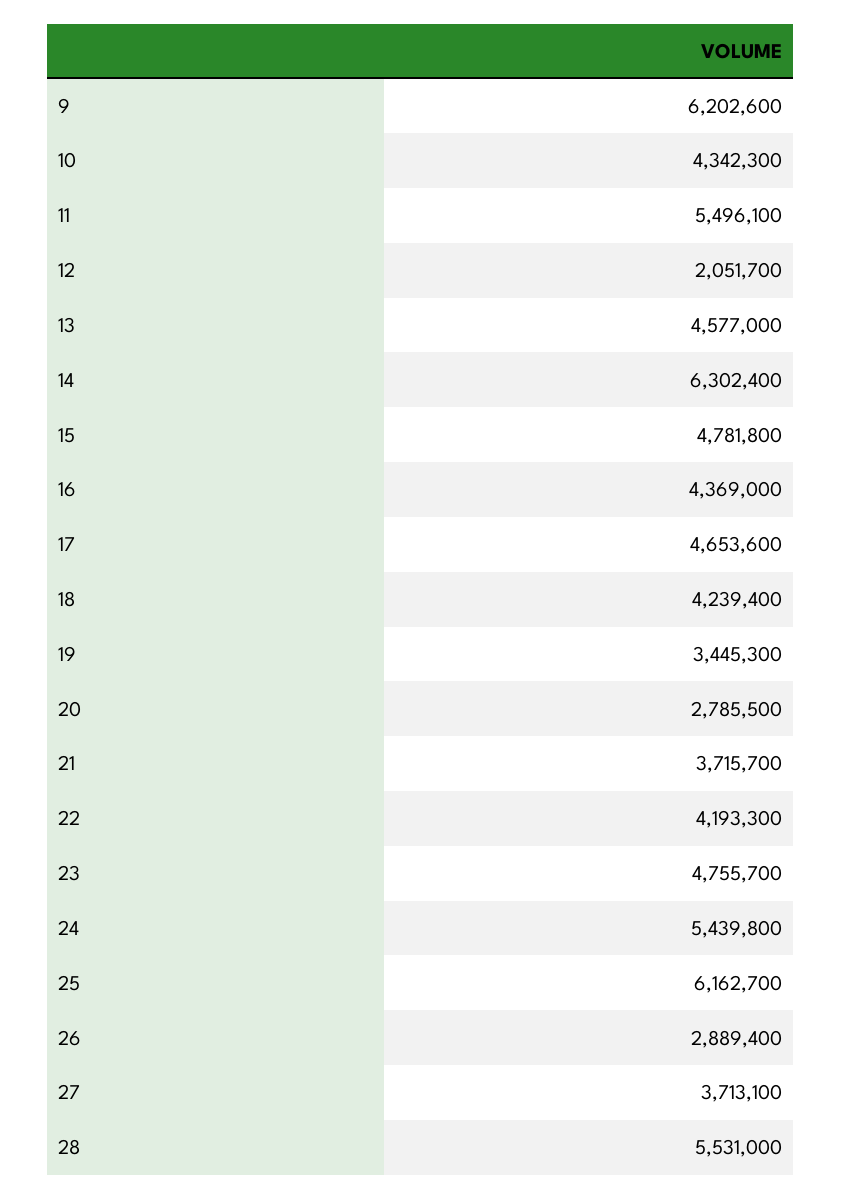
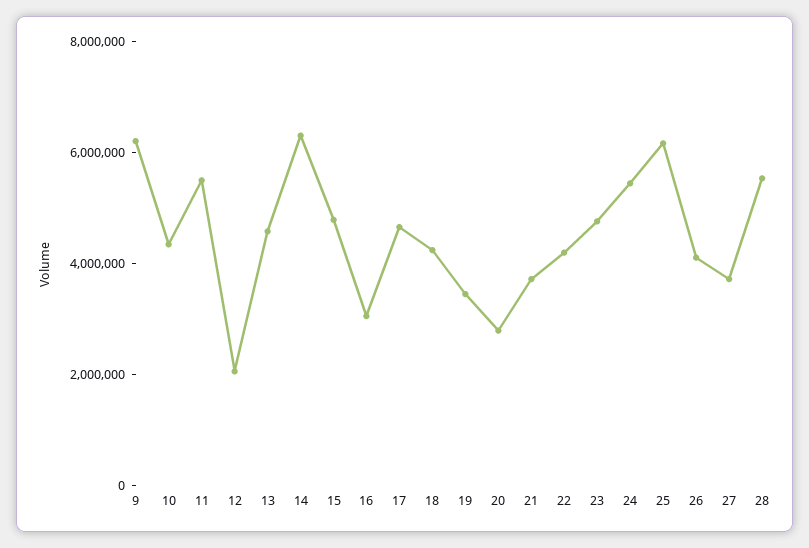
16: 4369000 -> 3000000
26: 2889400 -> 4000000

